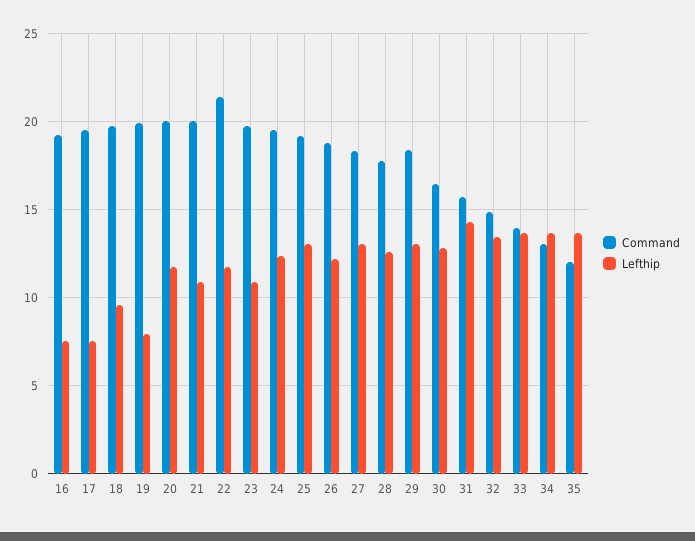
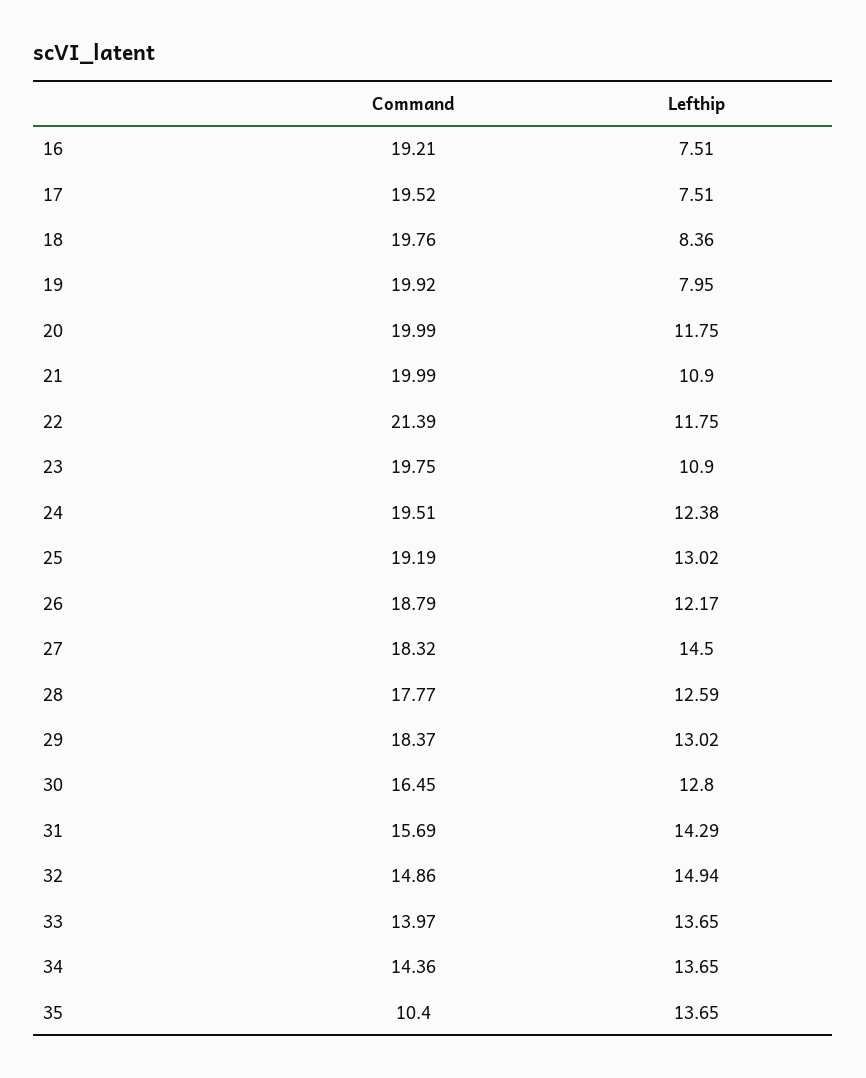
Lefthip, 18: 9.5 -> 8.36
Lefthip, 27: 13 -> 14.5
Lefthip, 32: 13.5 -> 14.94
Command, 34: 13 -> 14.36
Command, 35: 12 -> 10.4

